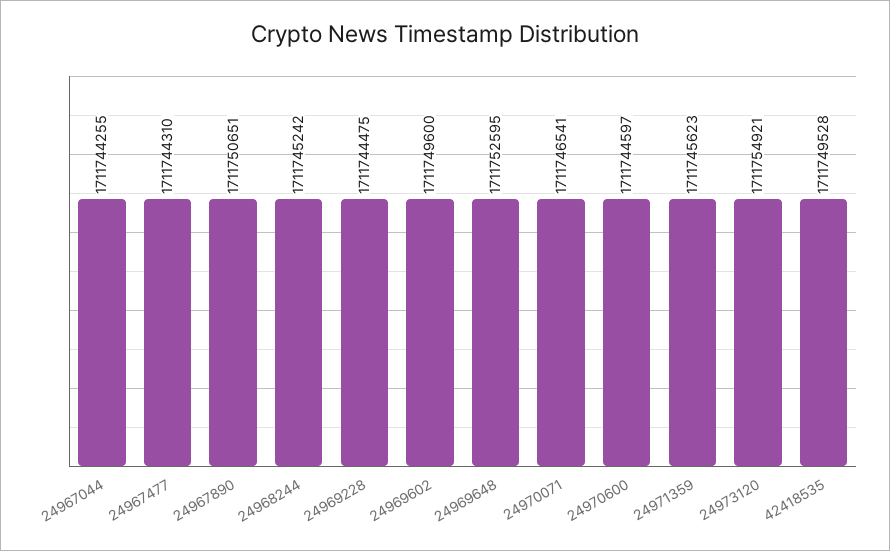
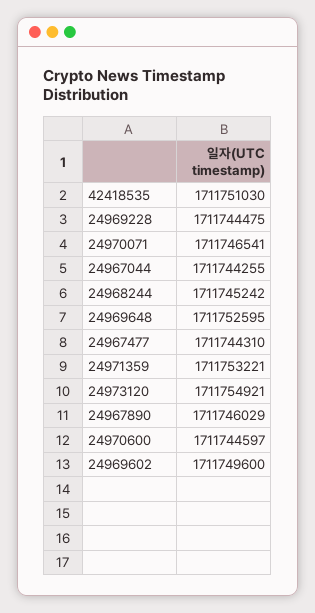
24967890: 1711750651 -> 1711746029
24971359: 1711745623 -> 1711753221
42418535: 1711749528 -> 1711751030

